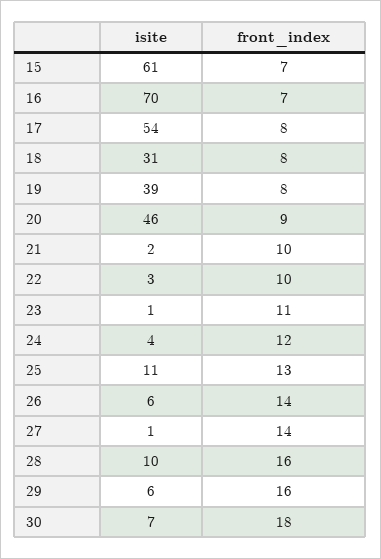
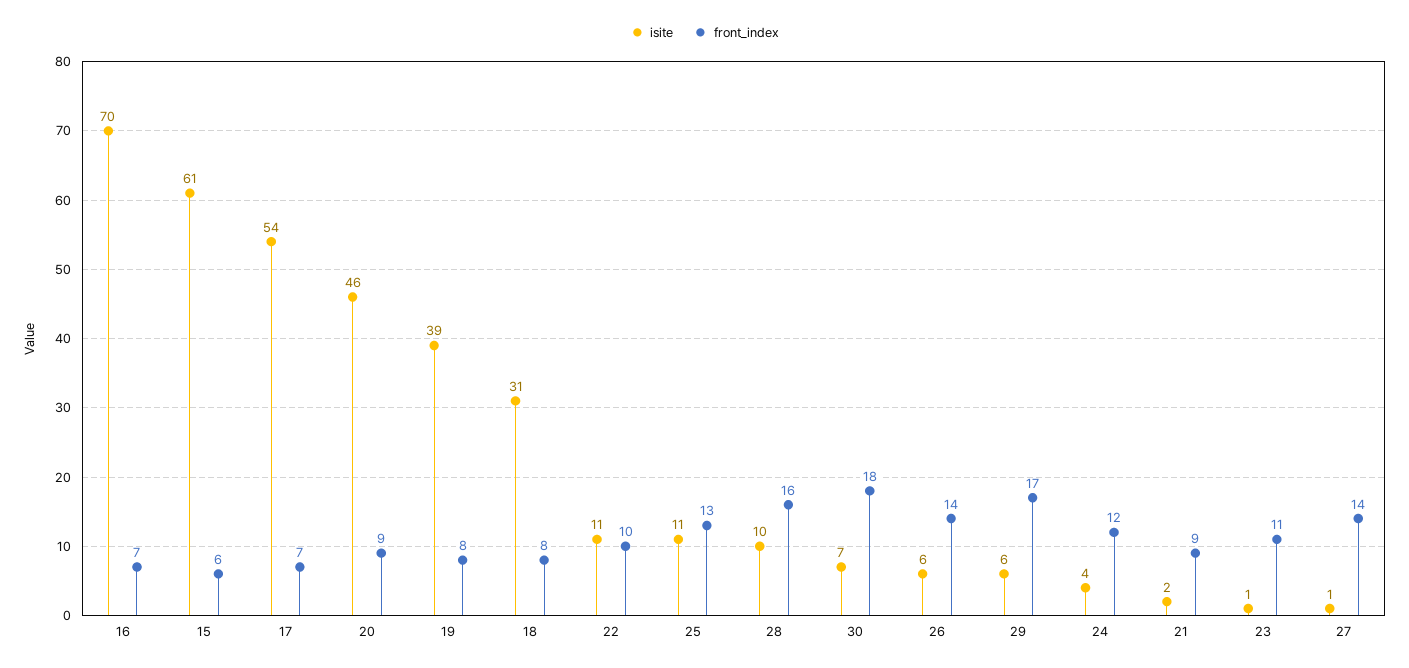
front_index, 15: 7 -> 6
front_index, 17: 8 -> 7
front_index, 21: 10 -> 9
isite, 22: 3 -> 11
front_index, 29: 16 -> 17

